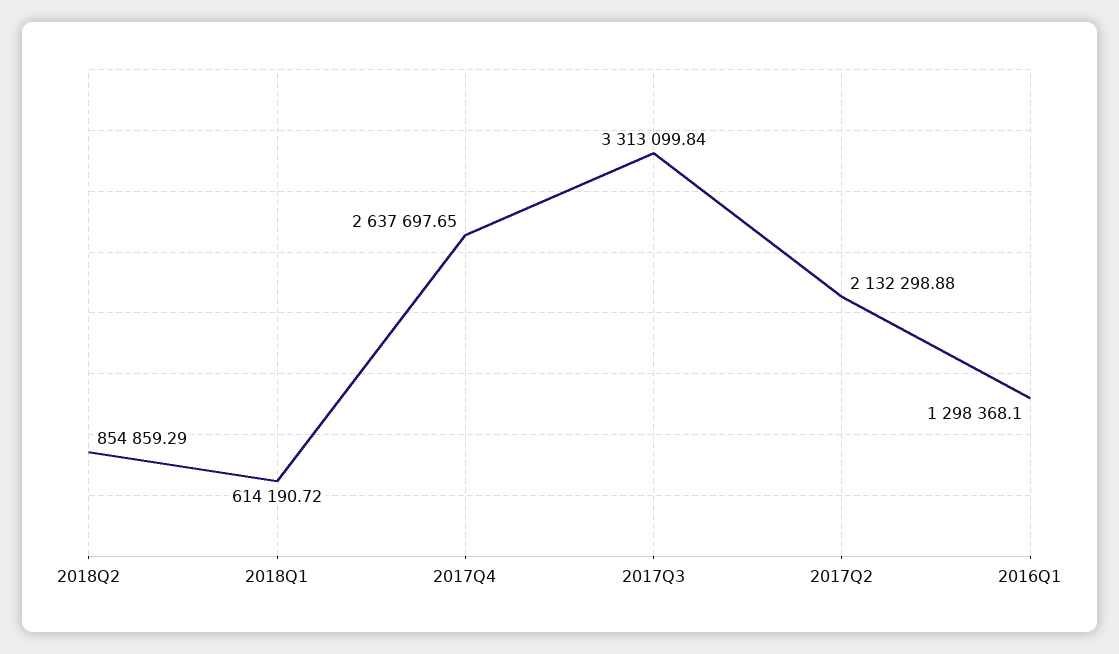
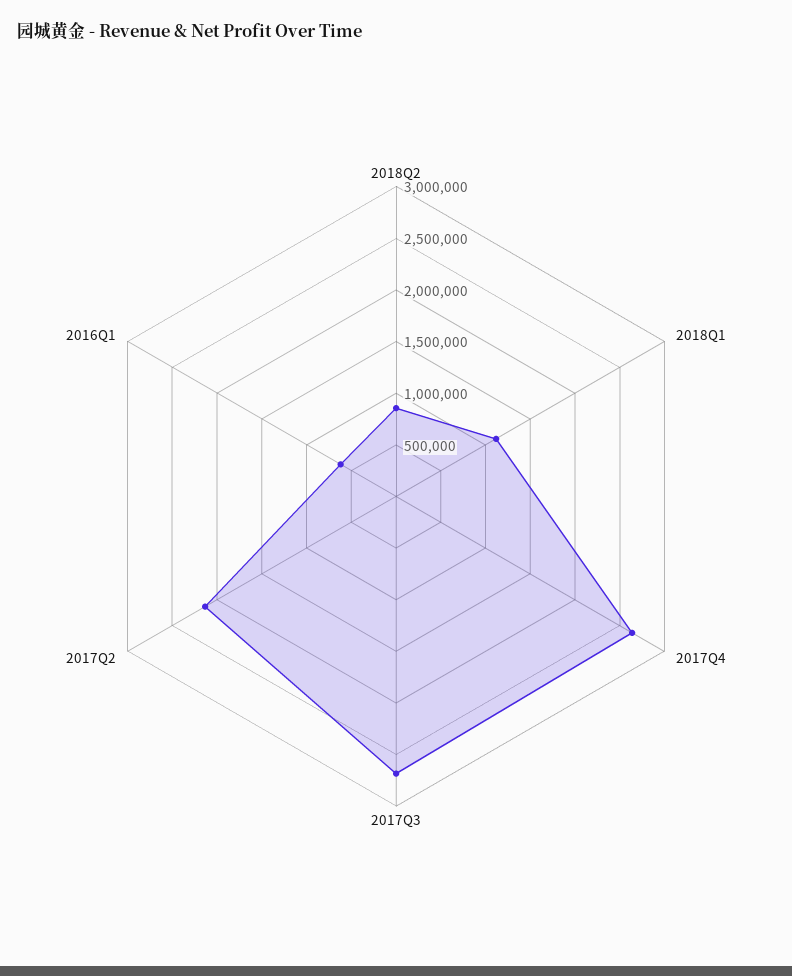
2018Q1: 614190.72 -> 1100000
2017Q3: 3313099.84 -> 2700000
2016Q1: 1298368.1 -> 600000

